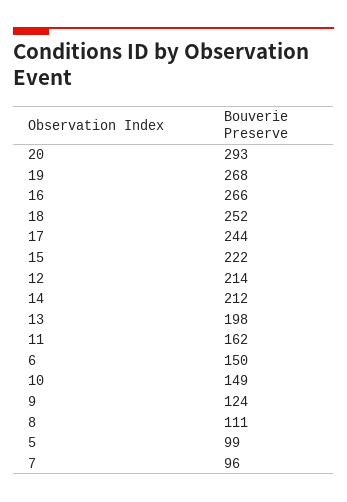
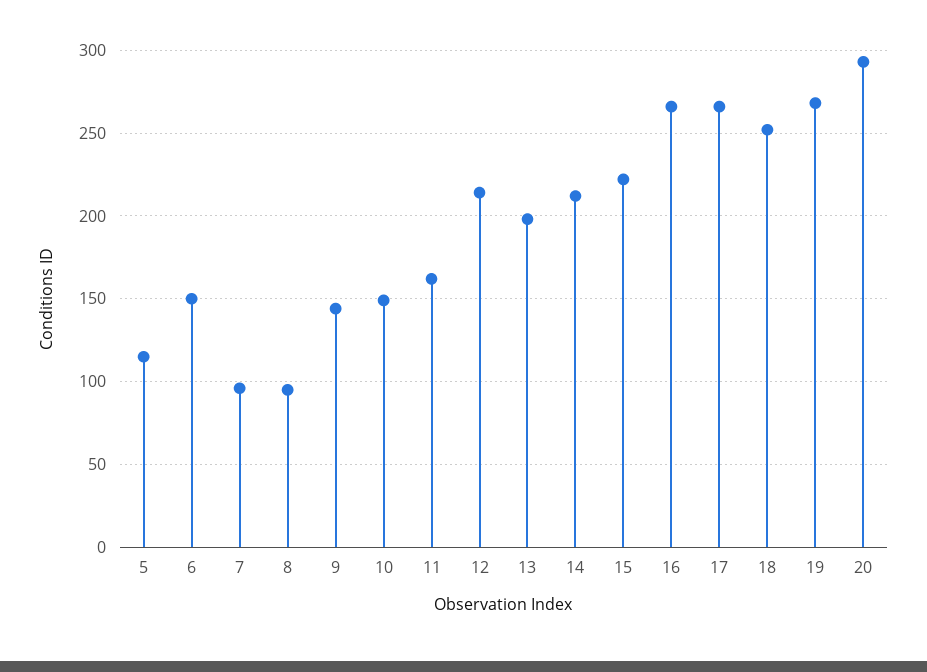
17: 244 -> 265
9: 124 -> 145
8: 111 -> 95
5: 99 -> 115

